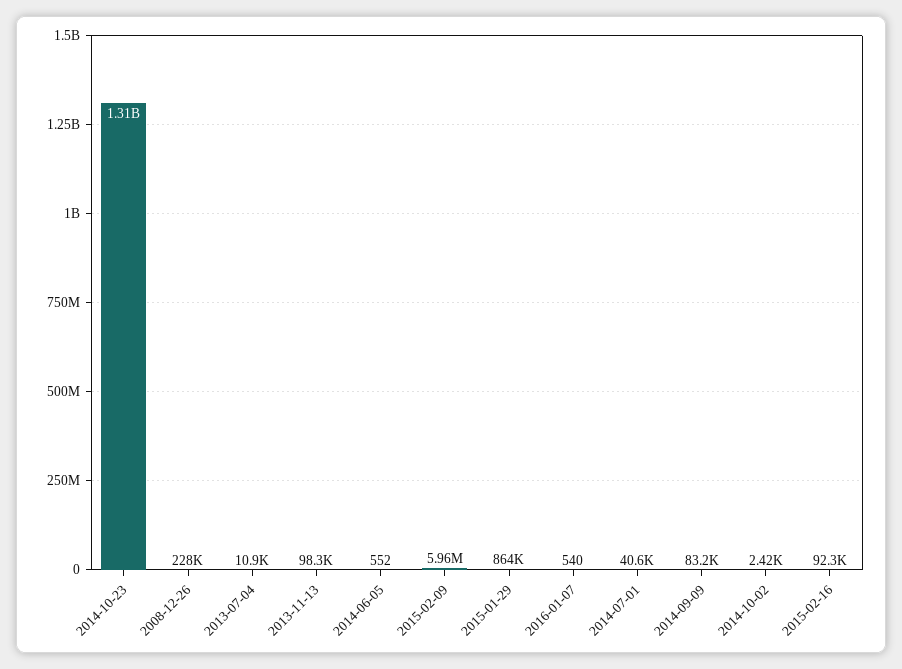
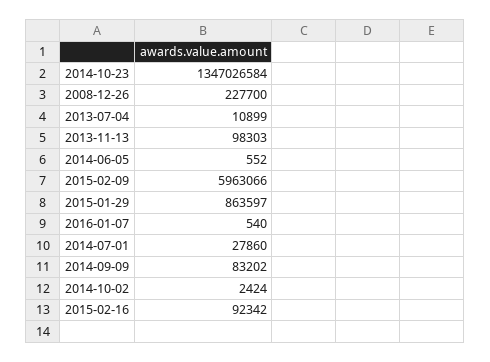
2014-10-23: 1310000000 -> 1347026584
2014-07-01: 40600 -> 27860

